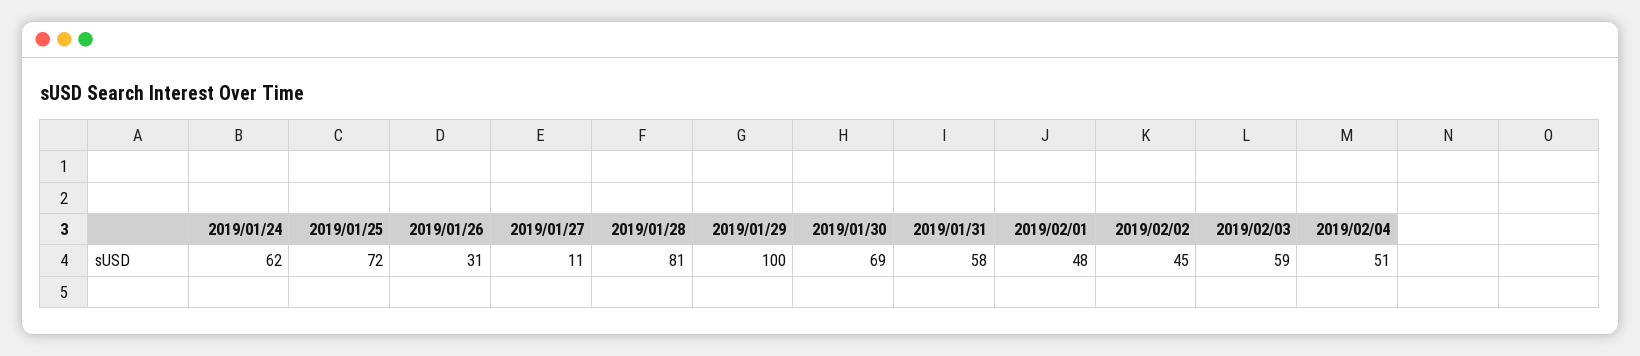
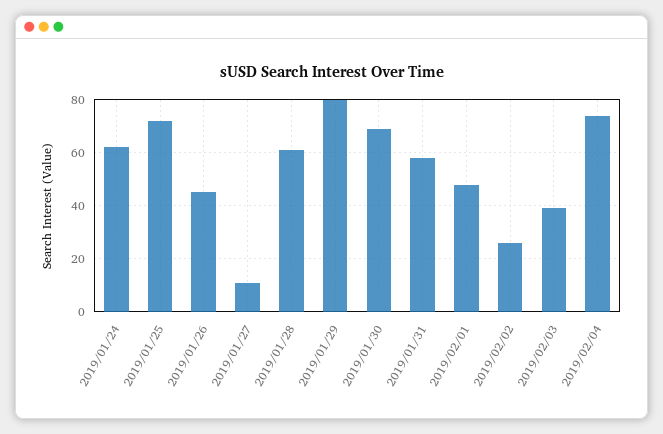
2019/01/26: 31 -> 45
2019/01/28: 81 -> 60
2019/01/29: 100 -> 80
2019/02/02: 45 -> 25
2019/02/03: 59 -> 40
2019/02/04: 51 -> 75

